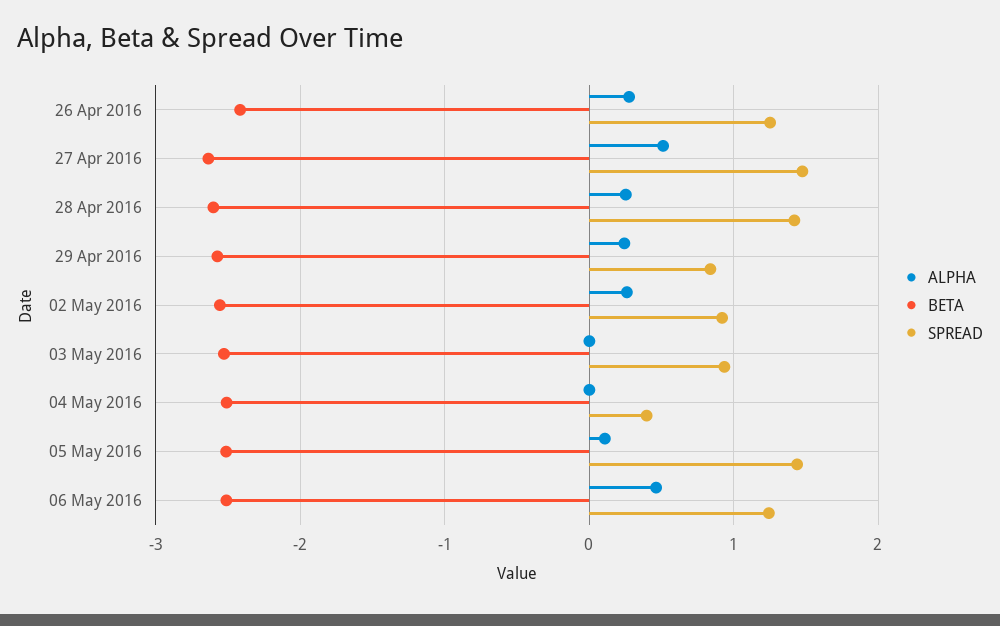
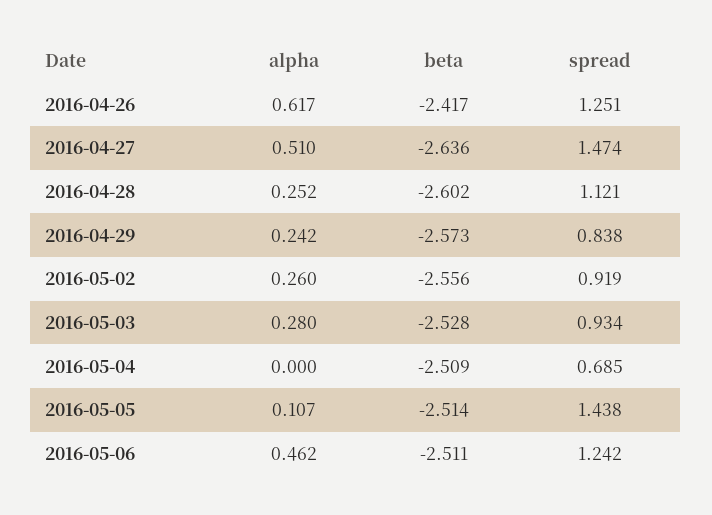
ALPHA, 26 Apr 2016: 0.3 -> 0.617
SPREAD, 28 Apr 2016: 1.4 -> 1.121
ALPHA, 03 May 2016: 0 -> 0.28
SPREAD, 04 May 2016: 0.4 -> 0.685

